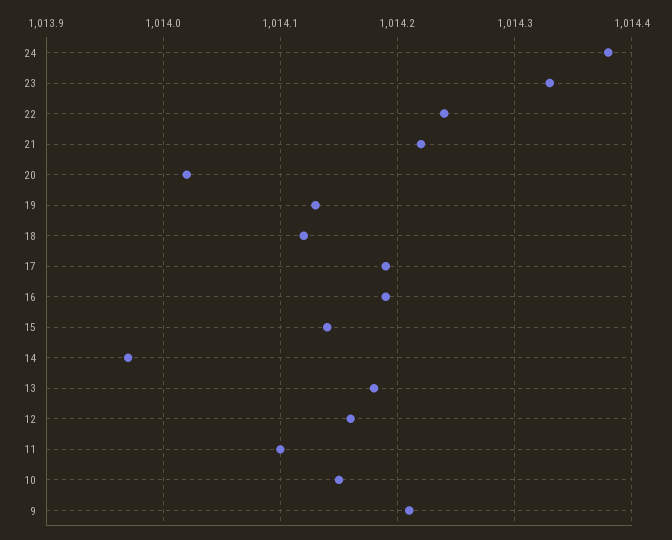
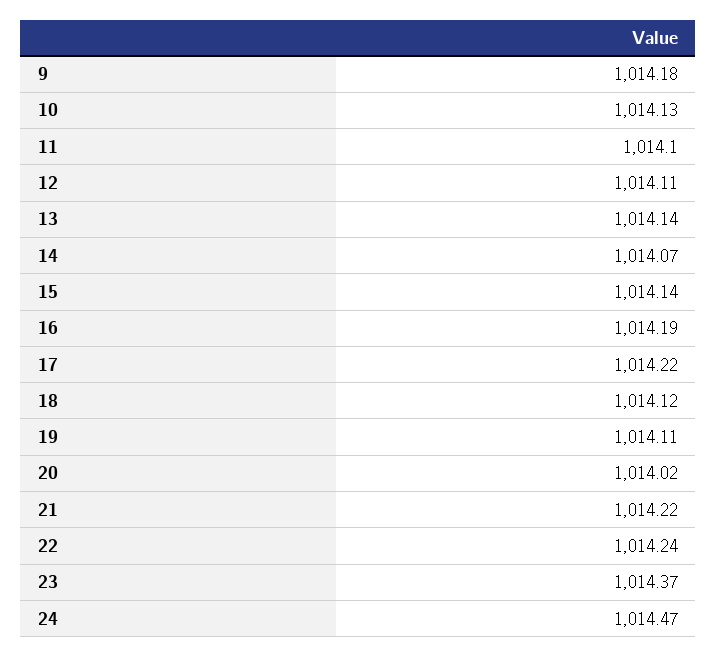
24: 1014.38 -> 1014.47
23: 1014.33 -> 1014.37
19: 1014.13 -> 1014.11
17: 1014.19 -> 1014.22
14: 1013.97 -> 1014.07
13: 1014.18 -> 1014.14
12: 1014.16 -> 1014.11
10: 1014.15 -> 1014.13
9: 1014.21 -> 1014.18

